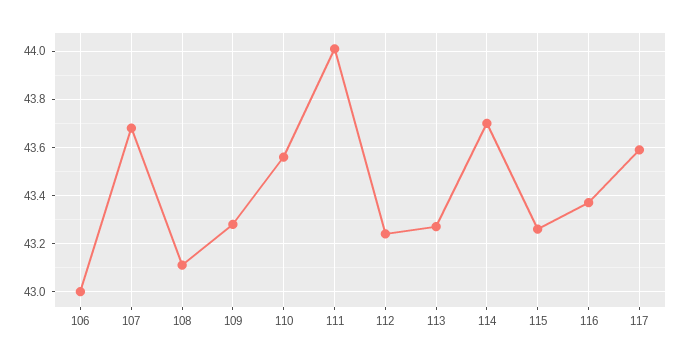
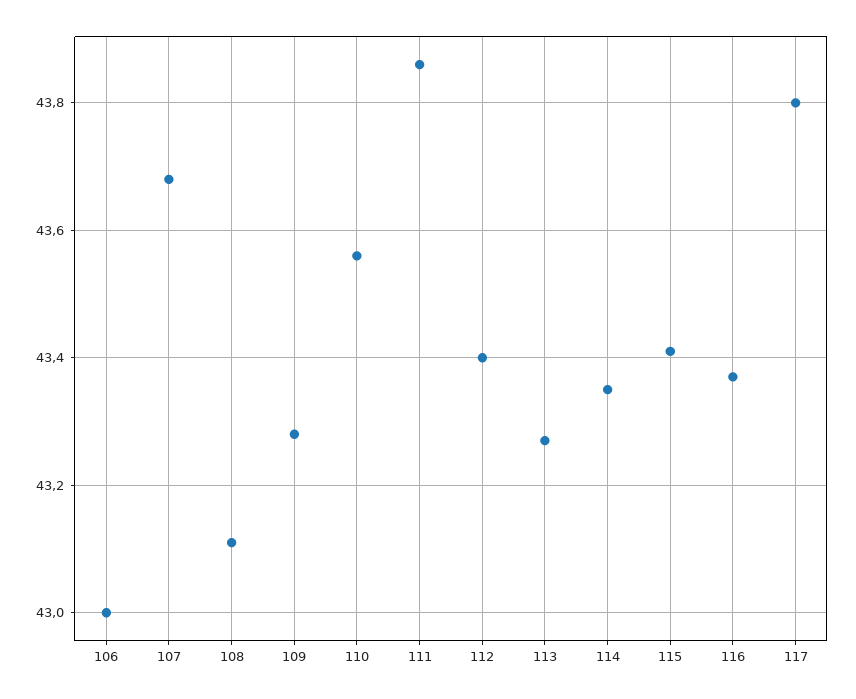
111: 44 -> 43.85
112: 43.25 -> 43.4
114: 43.7 -> 43.35
115: 43.25 -> 43.4
117: 43.6 -> 43.8

